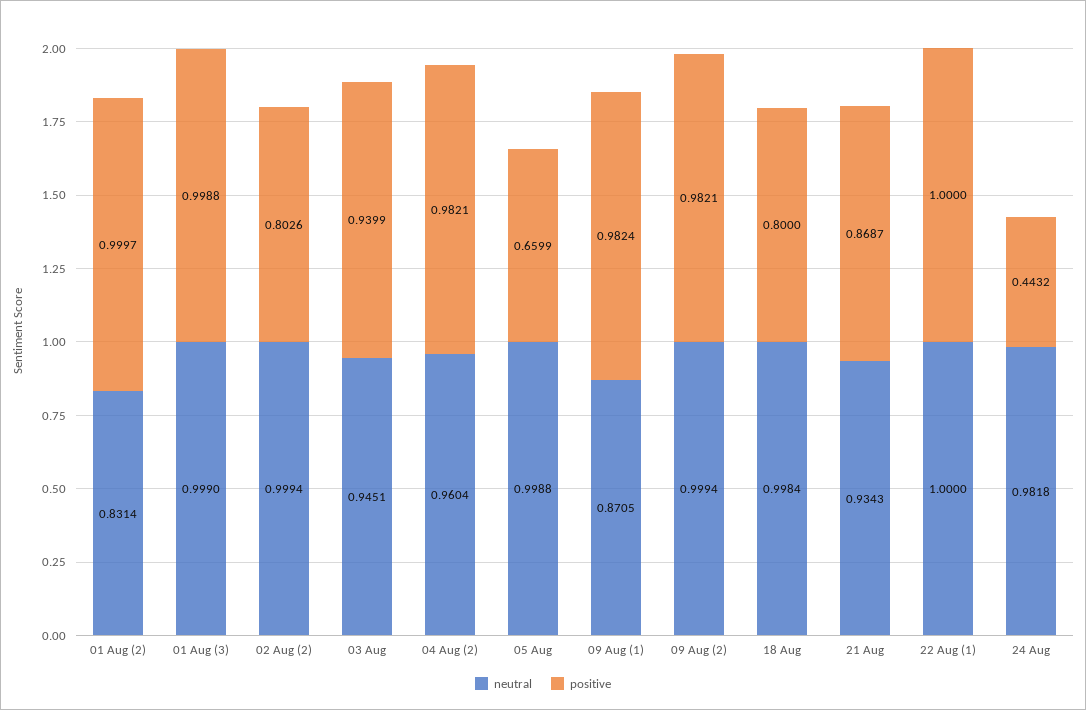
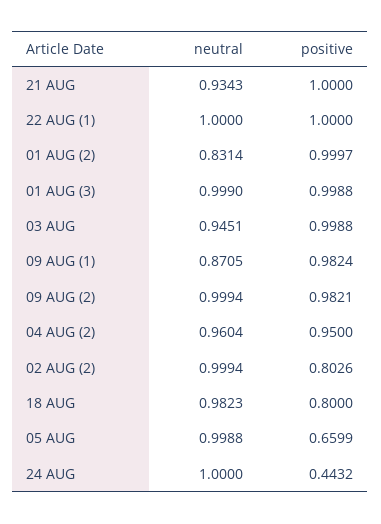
positive, 03 Aug: 0.9399 -> 0.9988
positive, 04 Aug (2): 0.9821 -> 0.95
neutral, 18 Aug: 0.9984 -> 0.9823
positive, 21 Aug: 0.8687 -> 1
neutral, 24 Aug: 0.9818 -> 1

